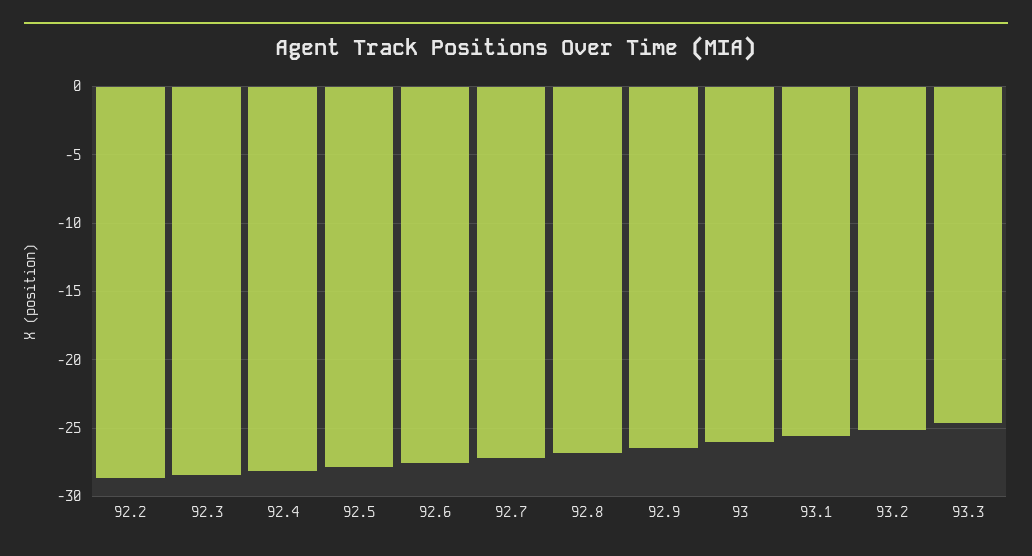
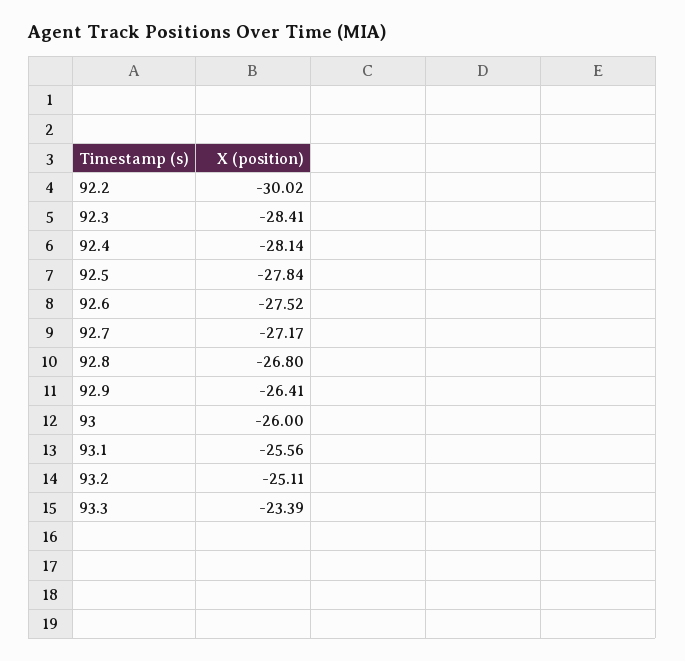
92.2: -28.5 -> -30.02
93.3: -24.5 -> -23.39

